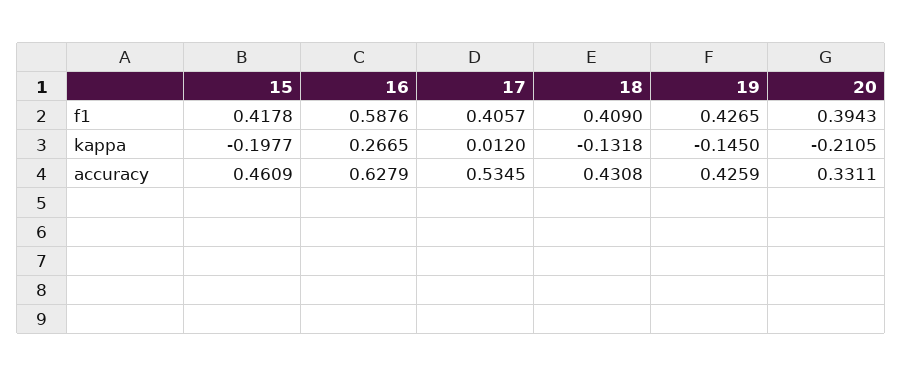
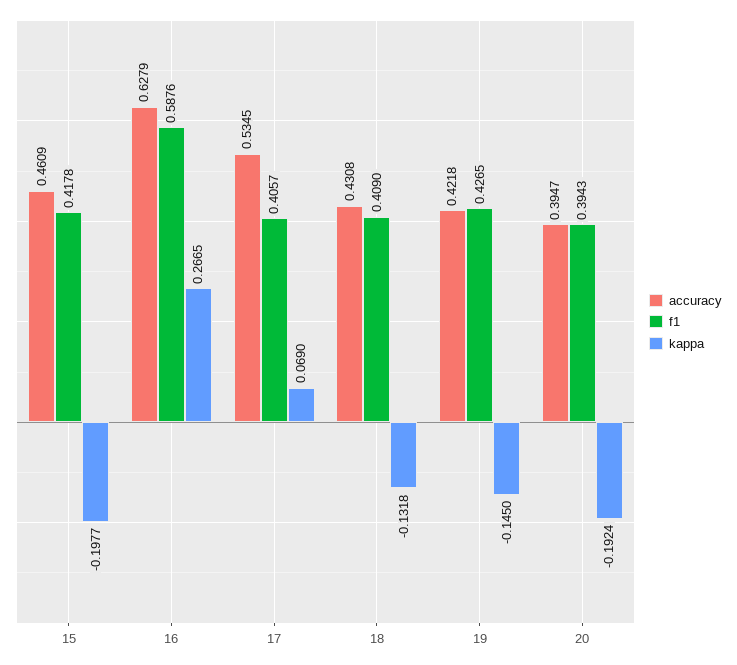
kappa, 17: 0.012 -> 0.069
kappa, 20: -0.2105 -> -0.1924
accuracy, 19: 0.4259 -> 0.4218
accuracy, 20: 0.3311 -> 0.3947

